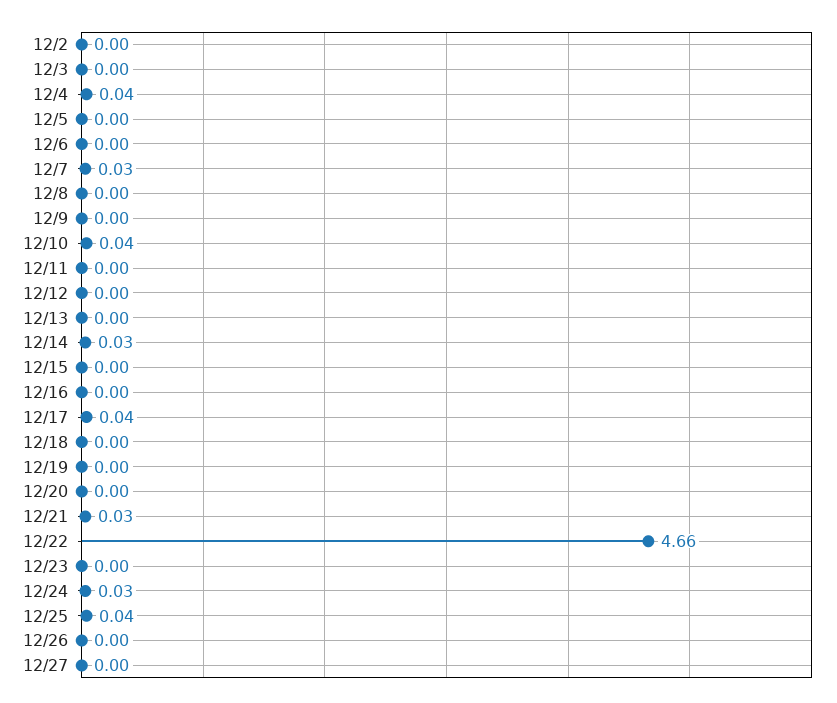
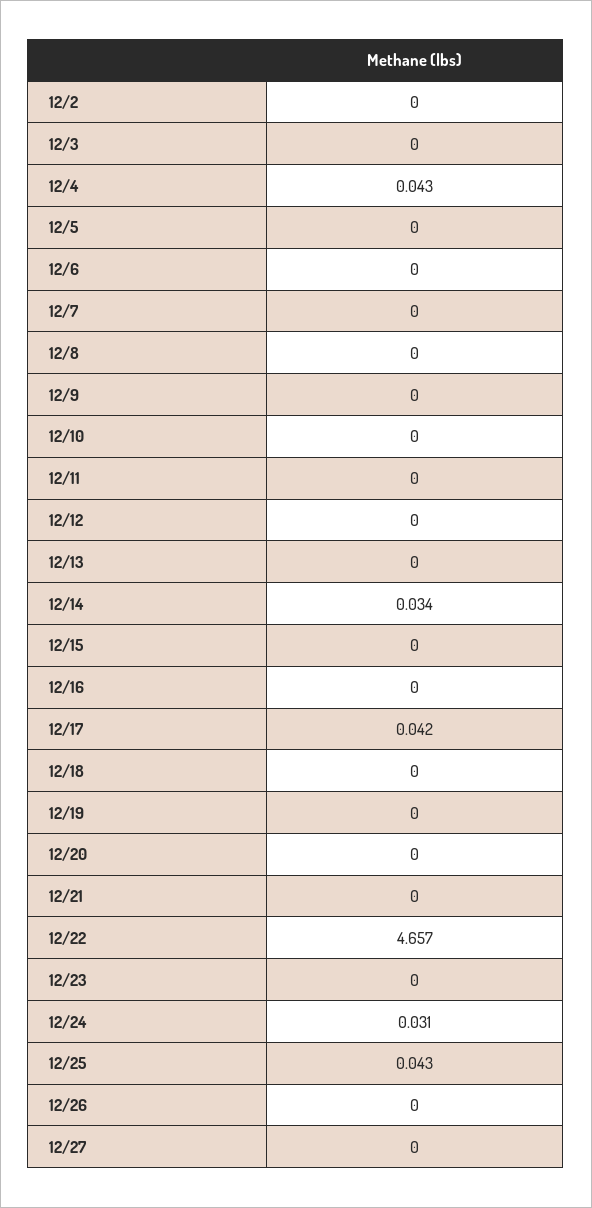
12/7: 0.03 -> 0
12/10: 0.04 -> 0
12/21: 0.03 -> 0

